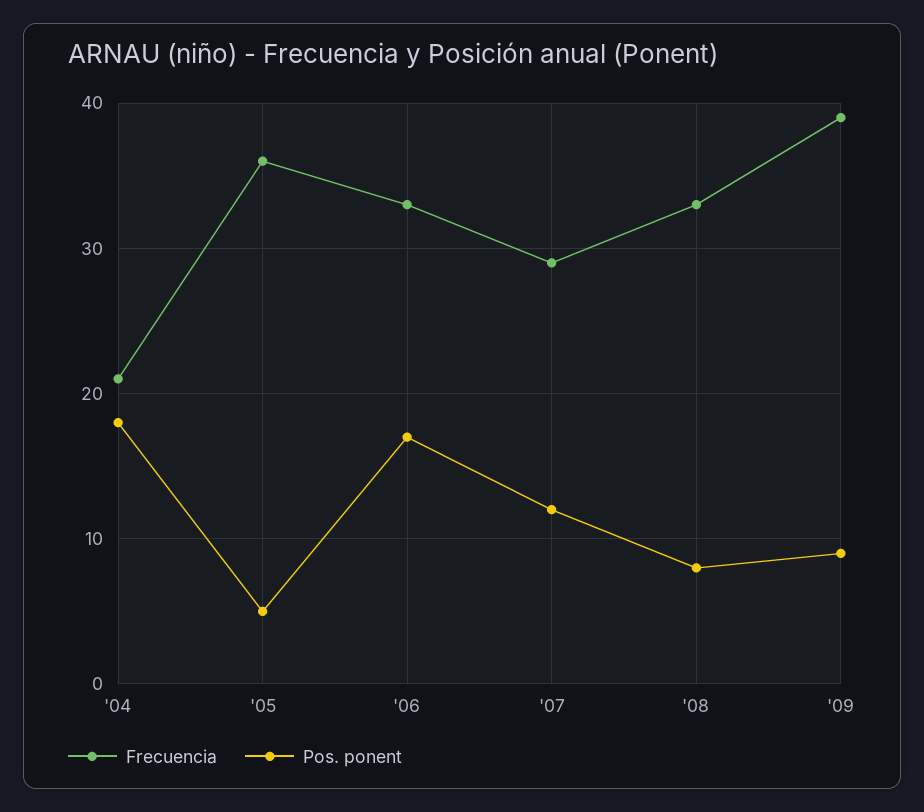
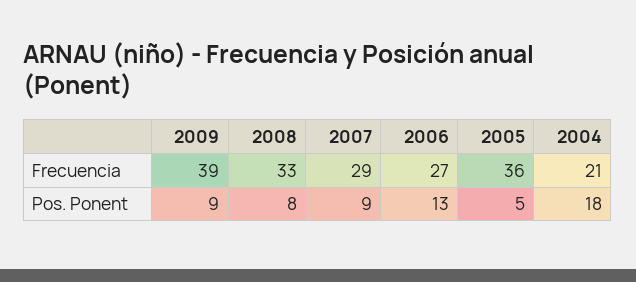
Frecuencia, '06: 33 -> 27
Pos. ponent, '06: 17 -> 13
Pos. ponent, '07: 12 -> 9

